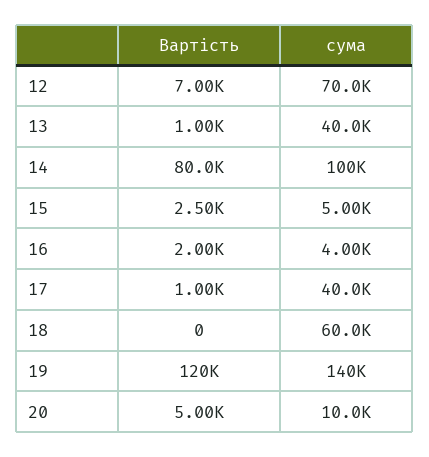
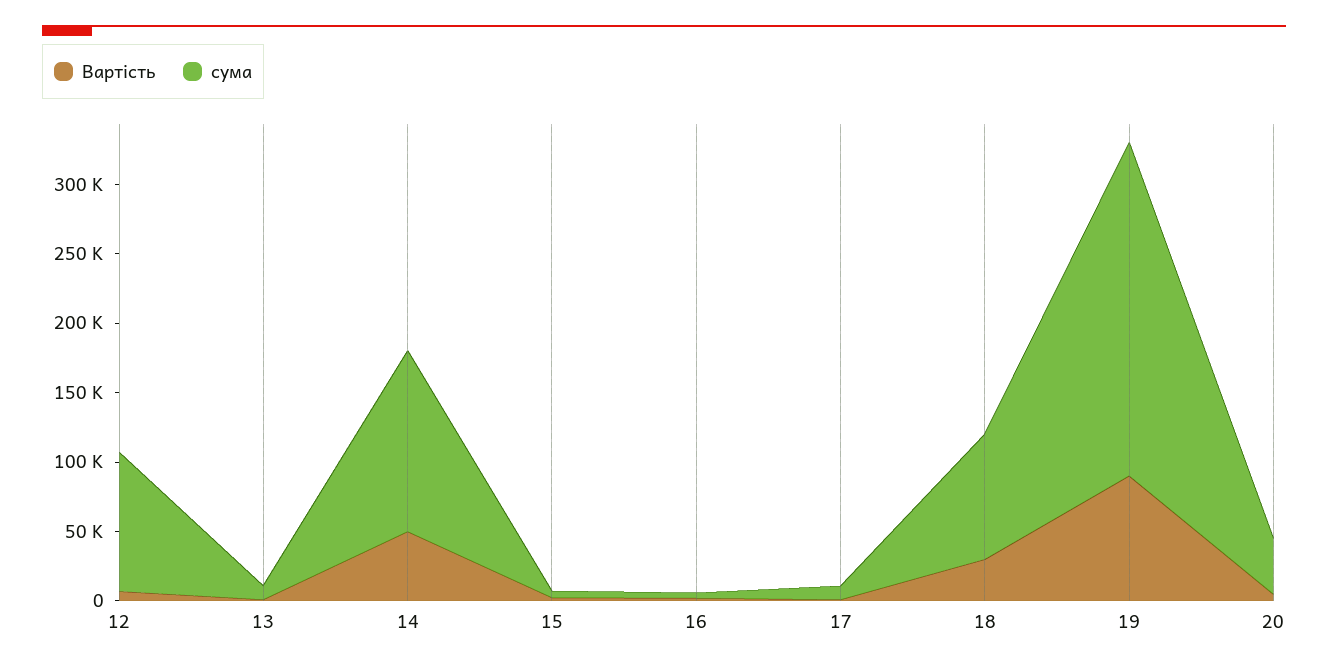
сума, 12: 70000 -> 100000
сума, 13: 40000 -> 10000
Вартість, 14: 80000 -> 50000
сума, 14: 100000 -> 130000
сума, 17: 40000 -> 10000
Вартість, 18: 0 -> 30000
сума, 18: 60000 -> 90000
Вартість, 19: 120000 -> 90000
сума, 19: 140000 -> 240000
сума, 20: 10000 -> 40000

